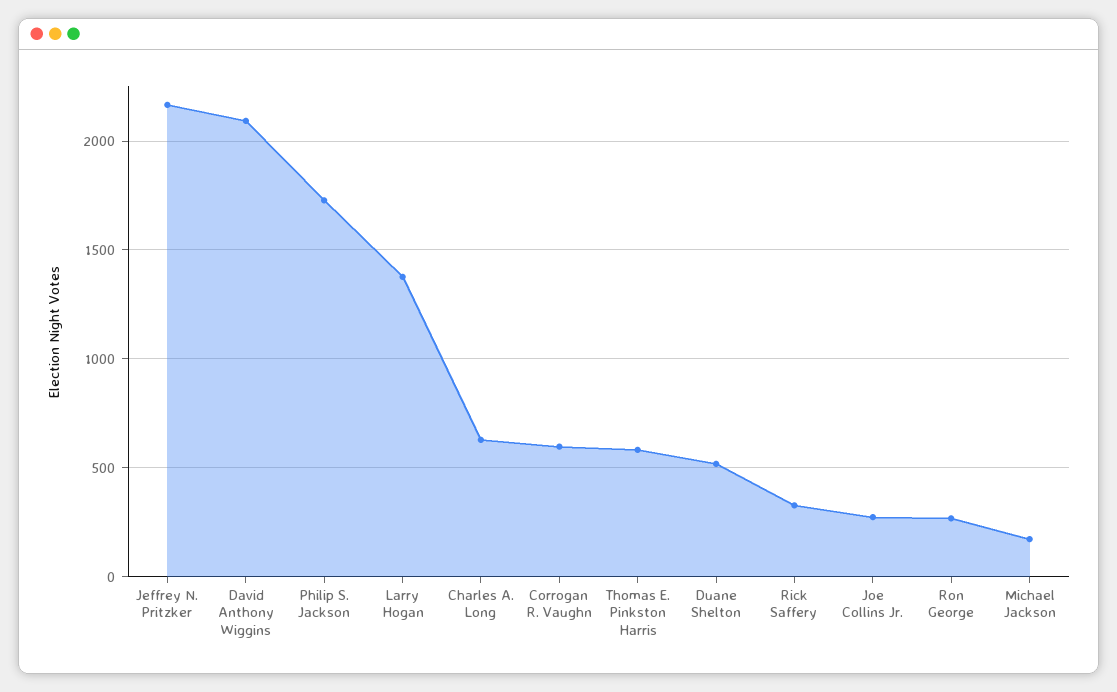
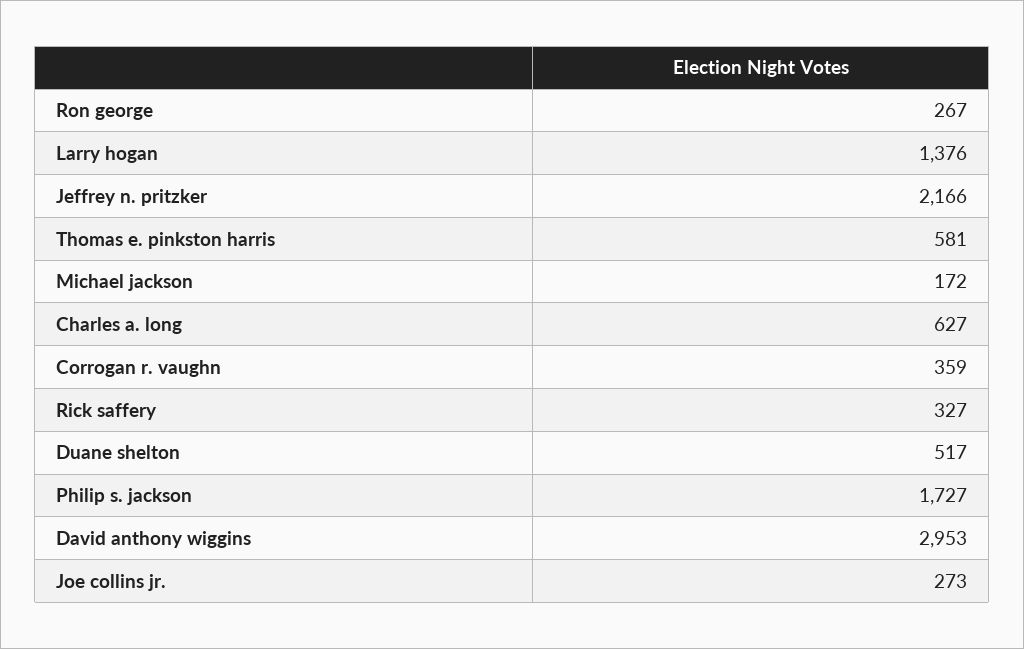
David Anthony Wiggins: 2100 -> 2953
Corrogan R. Vaughn: 600 -> 359

